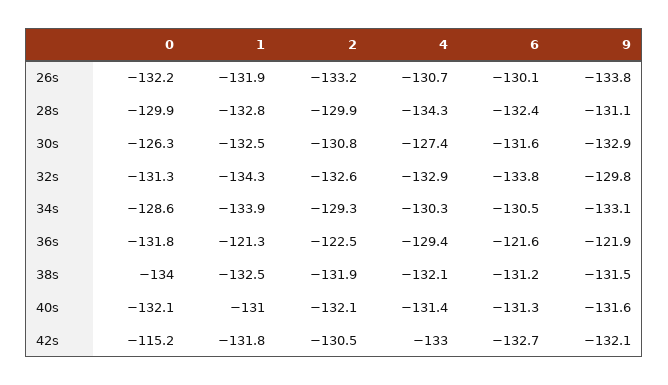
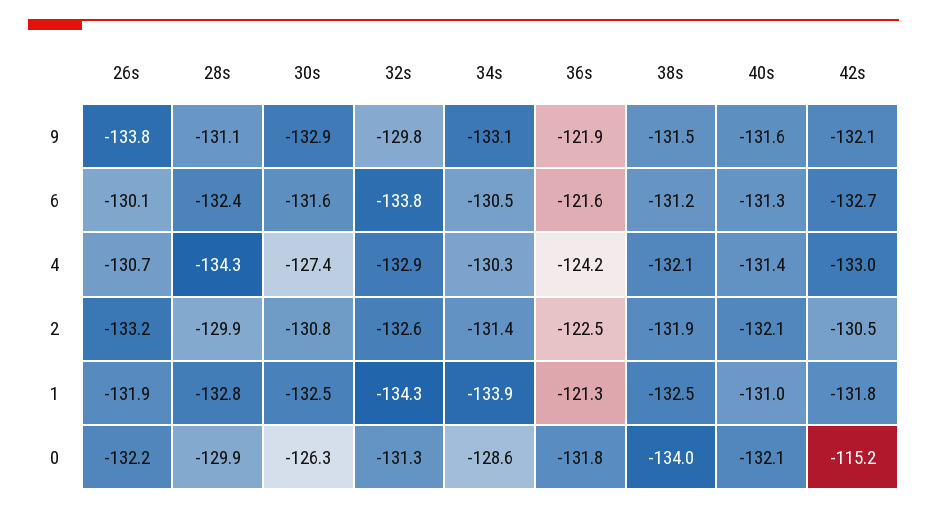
2, 34s: -129.3 -> -131.4
4, 36s: -129.4 -> -124.2

